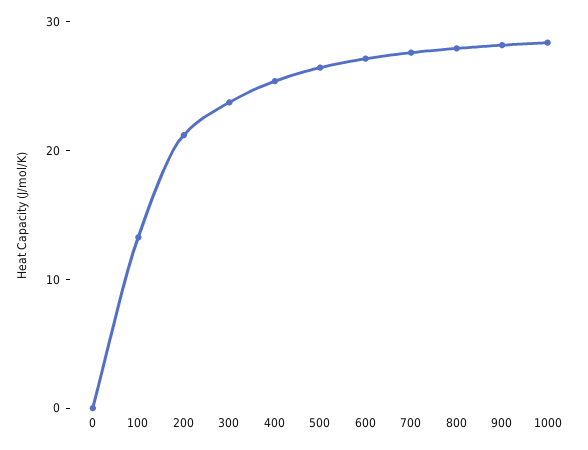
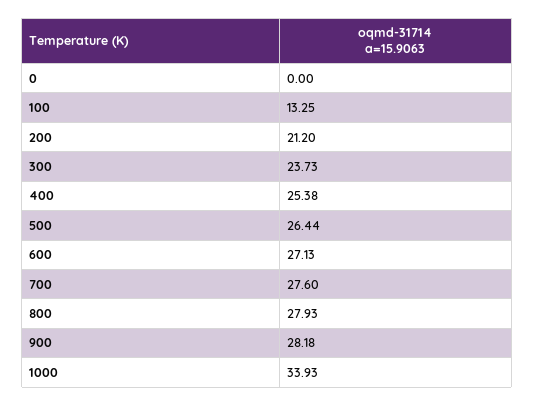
1000: 28 -> 33.93

